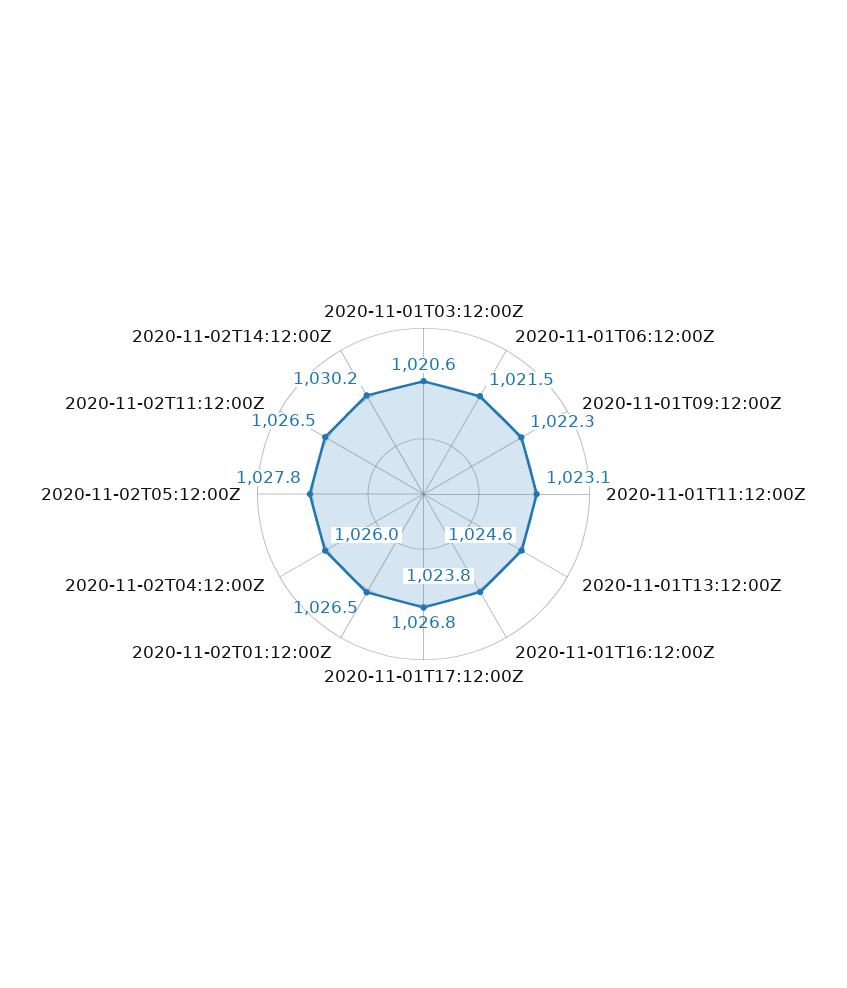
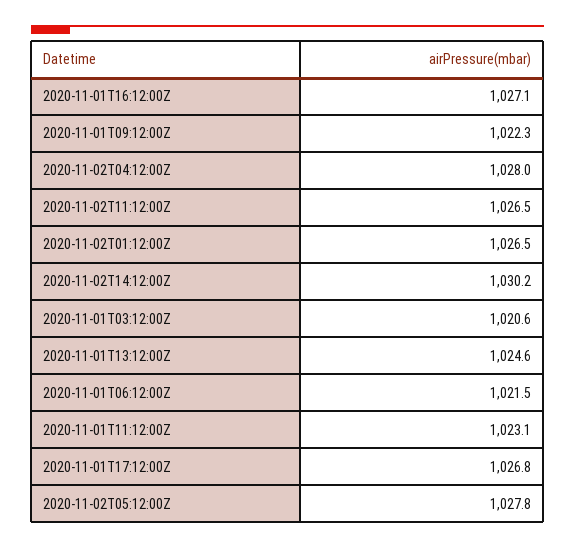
2020-11-01T16:12:00Z: 1023.8 -> 1027.1
2020-11-02T04:12:00Z: 1026 -> 1028

